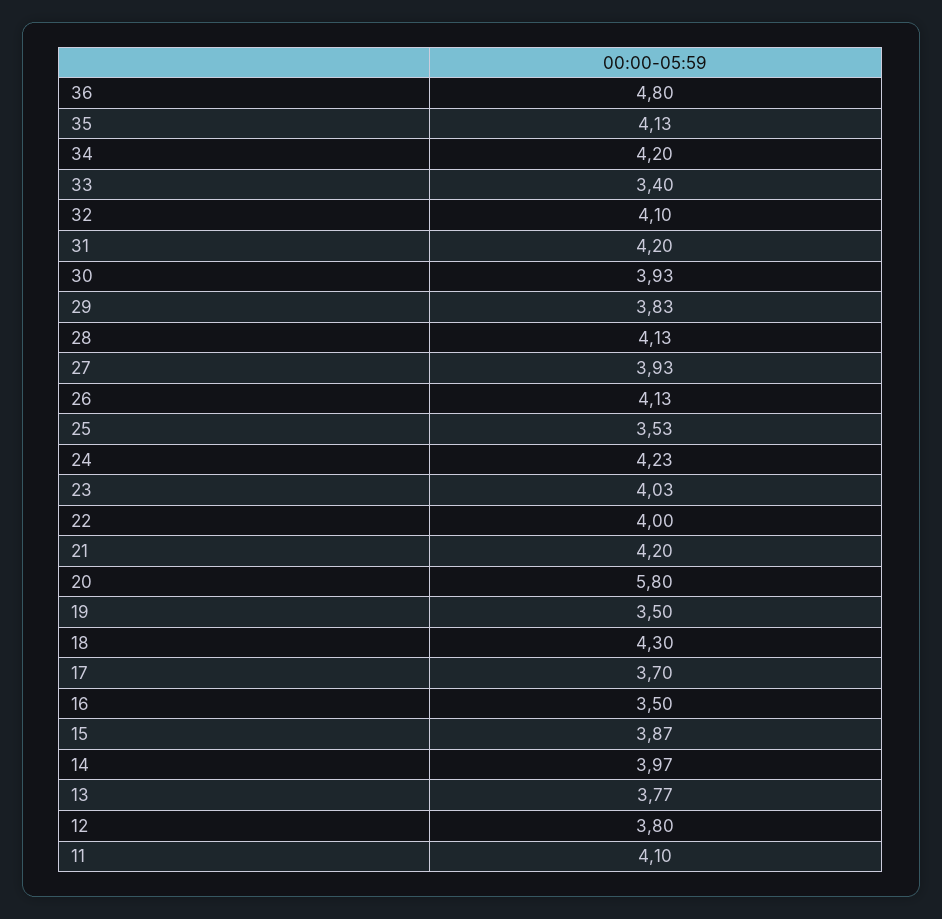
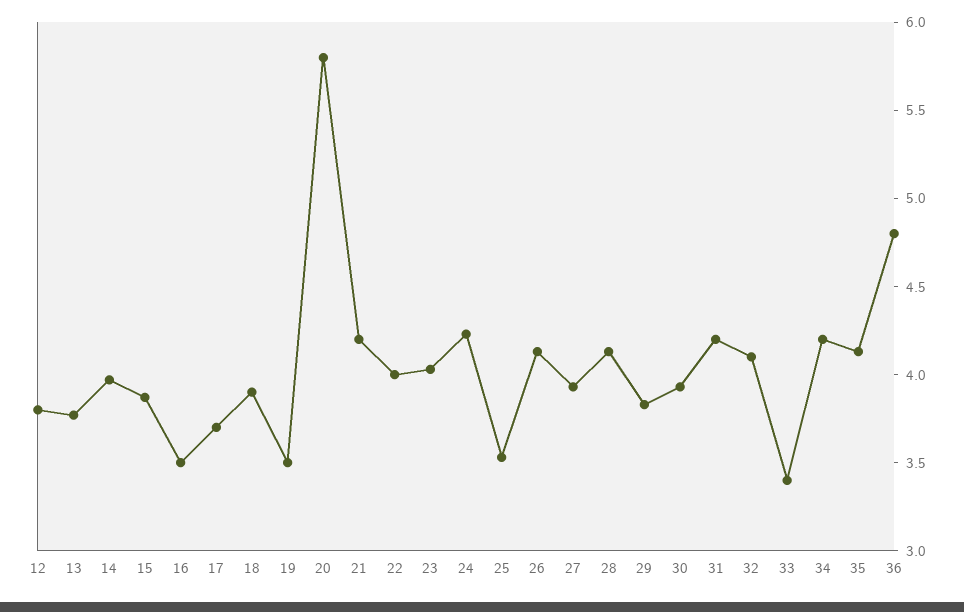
18: 4.3 -> 3.9
11: 4.1 -> none

